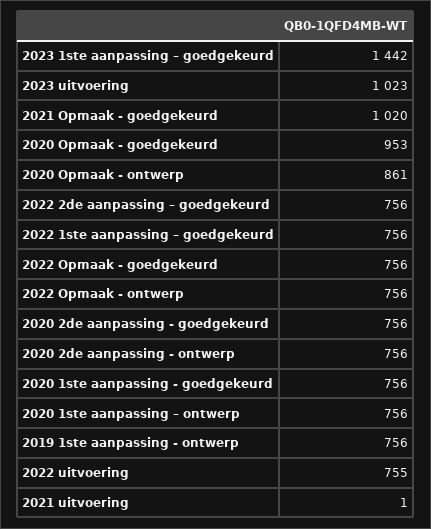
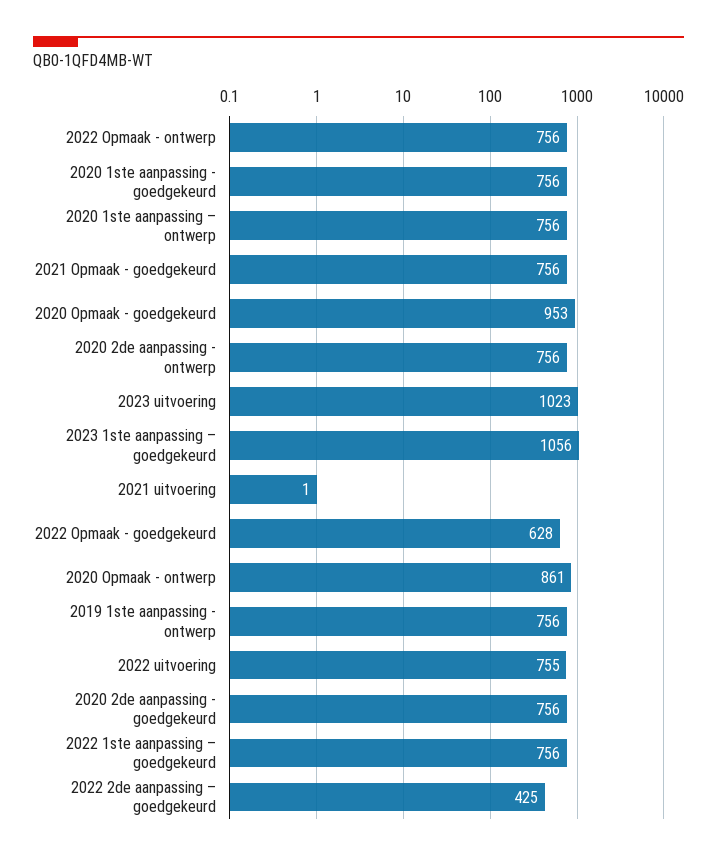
2023 1ste aanpassing – goedgekeurd: 1442 -> 1056
2021 Opmaak - goedgekeurd: 1020 -> 756
2022 2de aanpassing – goedgekeurd: 756 -> 425
2022 Opmaak - goedgekeurd: 756 -> 628

